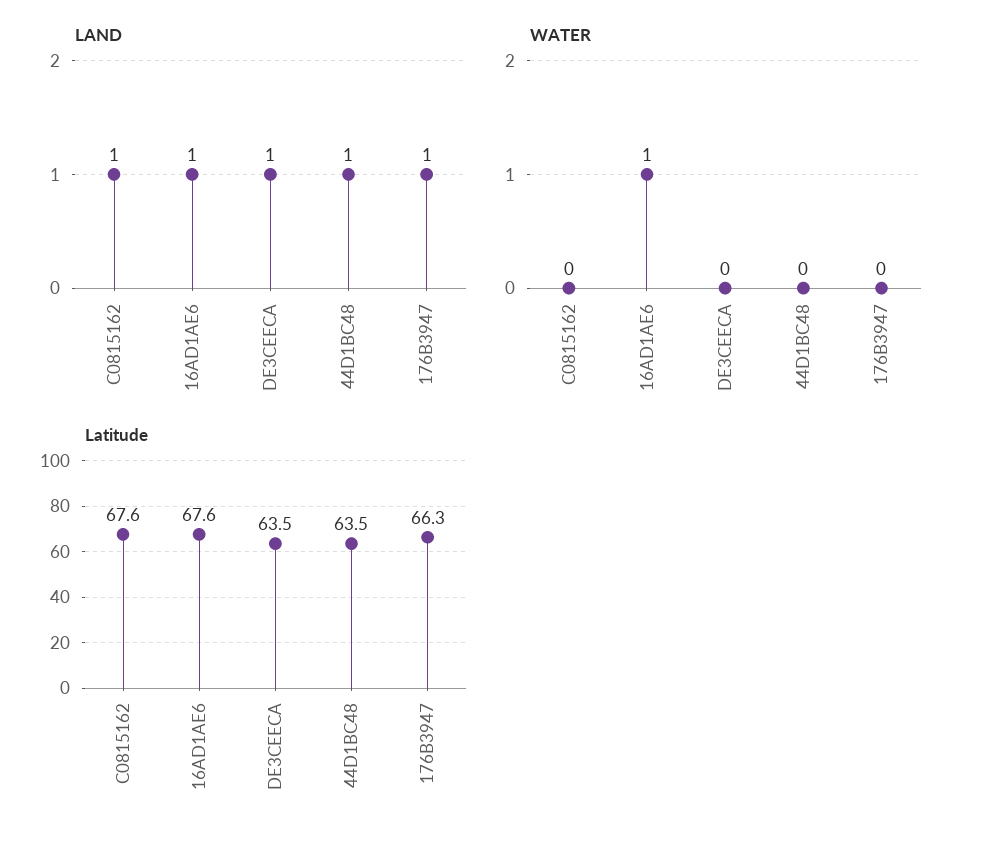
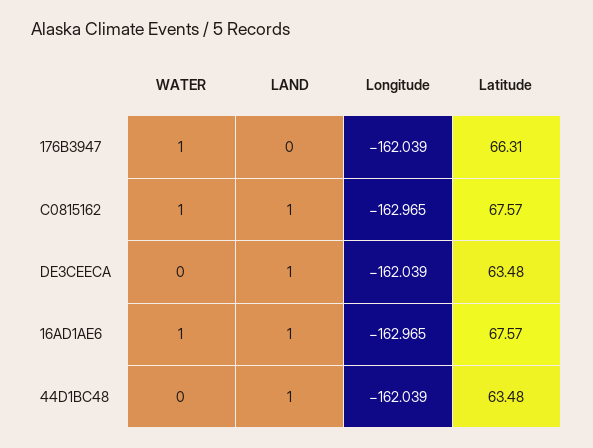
LAND, 176B3947: 1 -> 0
WATER, C0815162: 0 -> 1
WATER, 176B3947: 0 -> 1
Longitude, 176B3947: none -> -162.039
Longitude, C0815162: none -> -162.965
Longitude, DE3CEECA: none -> -162.039
Longitude, 16AD1AE6: none -> -162.965
Longitude, 44D1BC48: none -> -162.039

